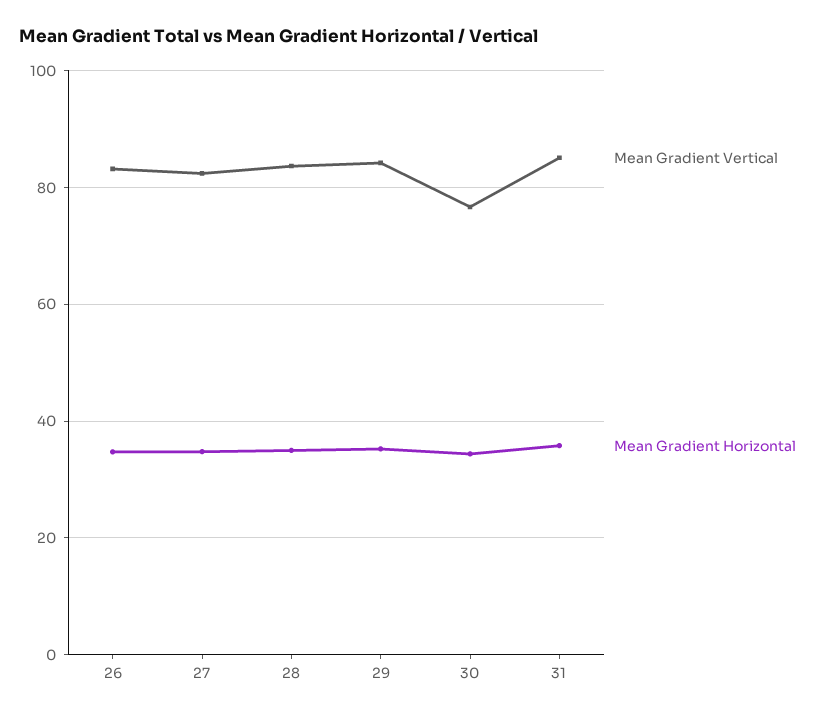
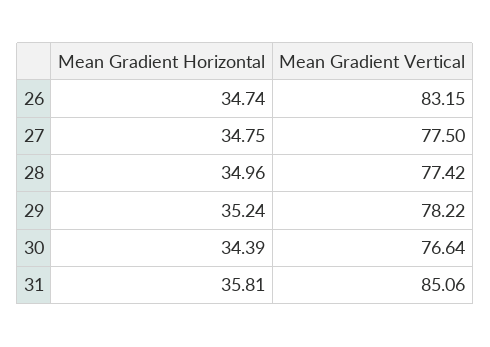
Mean Gradient Vertical, 27: 82 -> 77.5
Mean Gradient Vertical, 28: 84 -> 77.42
Mean Gradient Vertical, 29: 84 -> 78.22

